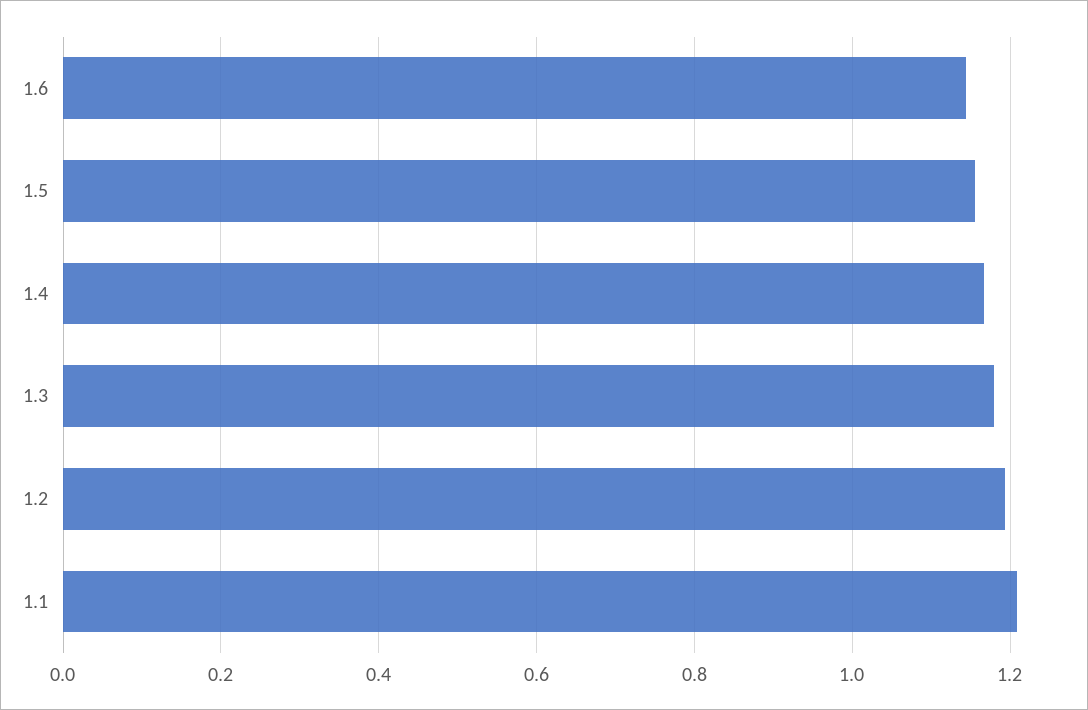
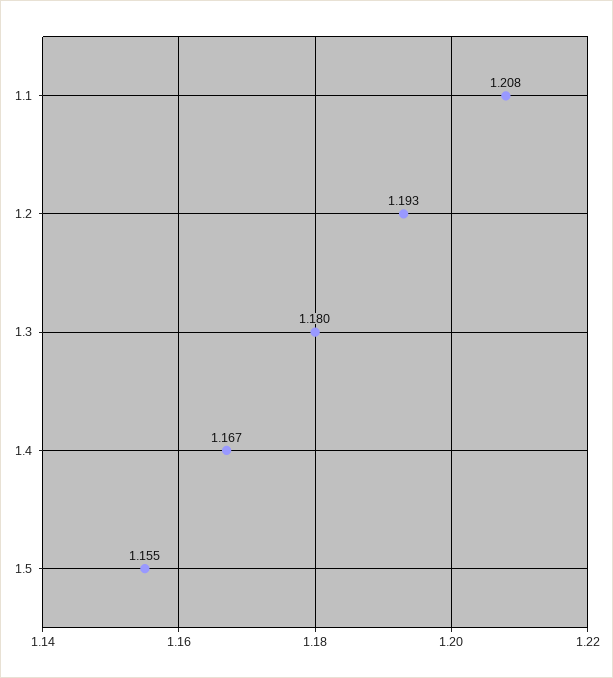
1.6: 1.14 -> none

